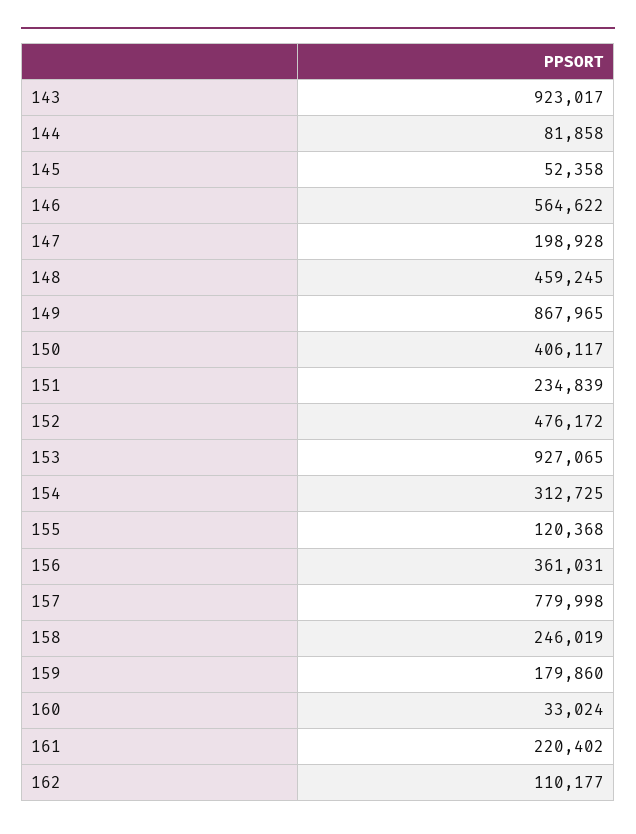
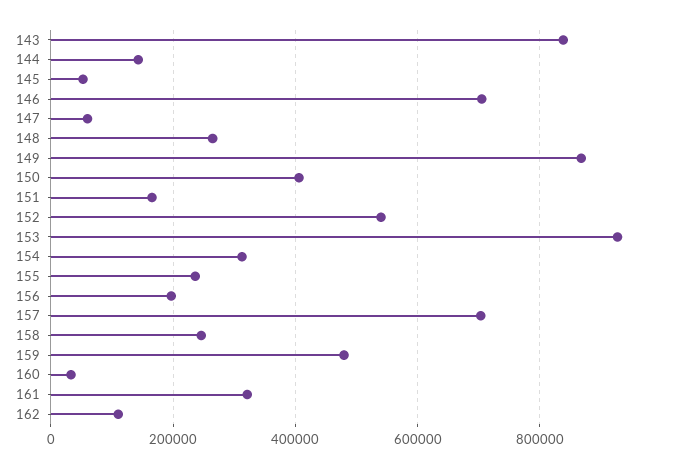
143: 923017 -> 840000
144: 81858 -> 140000
146: 564622 -> 700000
147: 198928 -> 60000
148: 459245 -> 260000
151: 234839 -> 160000
152: 476172 -> 540000
155: 120368 -> 240000
156: 361031 -> 200000
157: 779998 -> 700000
159: 179860 -> 480000
161: 220402 -> 320000

